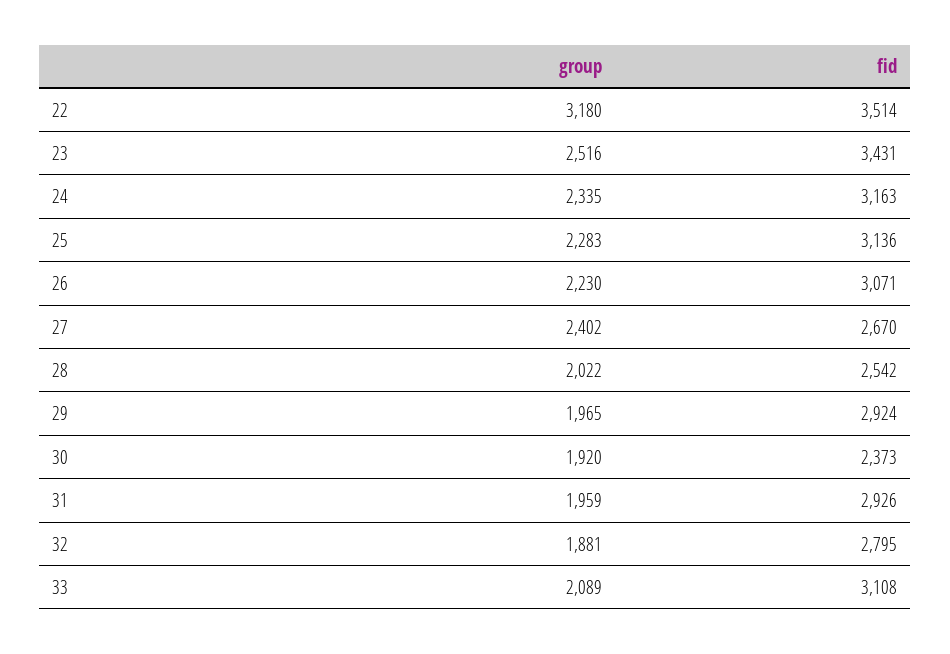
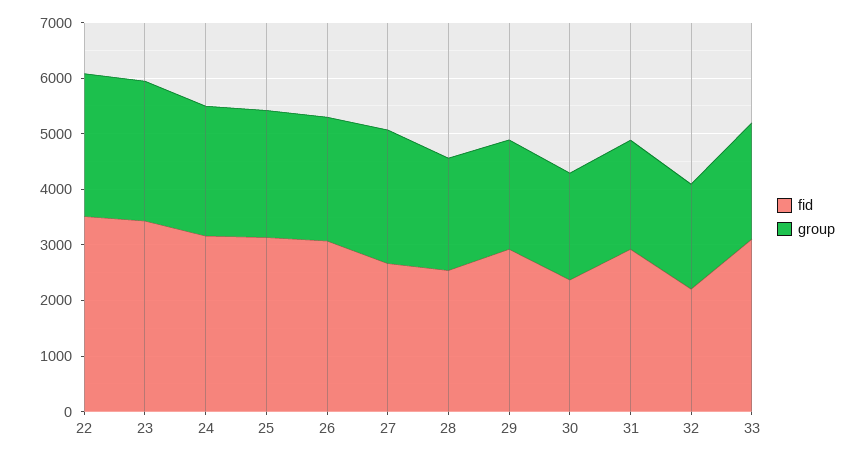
group, 22: 3180 -> 2600
fid, 32: 2795 -> 2200

